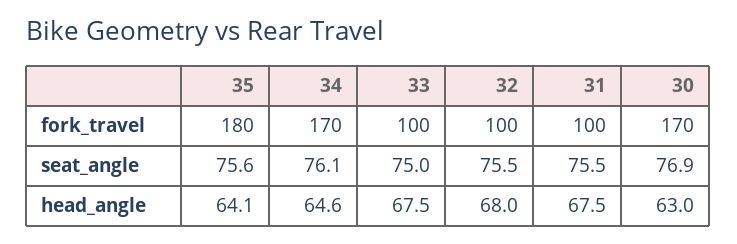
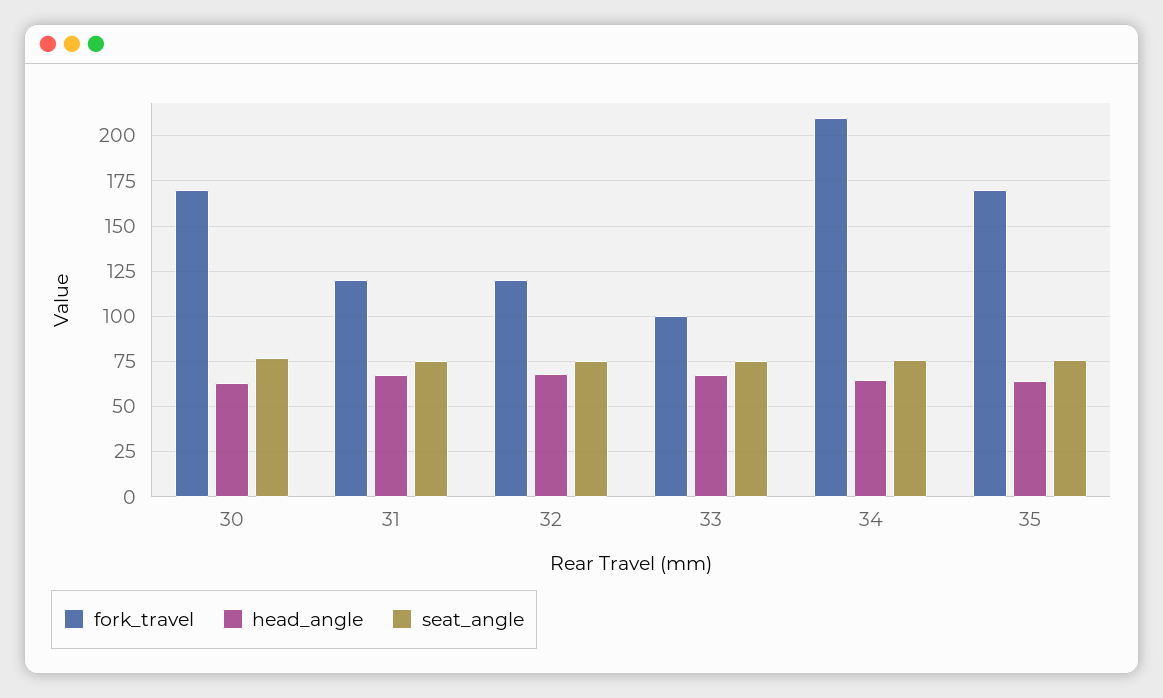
fork_travel, 35: 180 -> 170
fork_travel, 34: 170 -> 210
fork_travel, 32: 100 -> 120
fork_travel, 31: 100 -> 120

